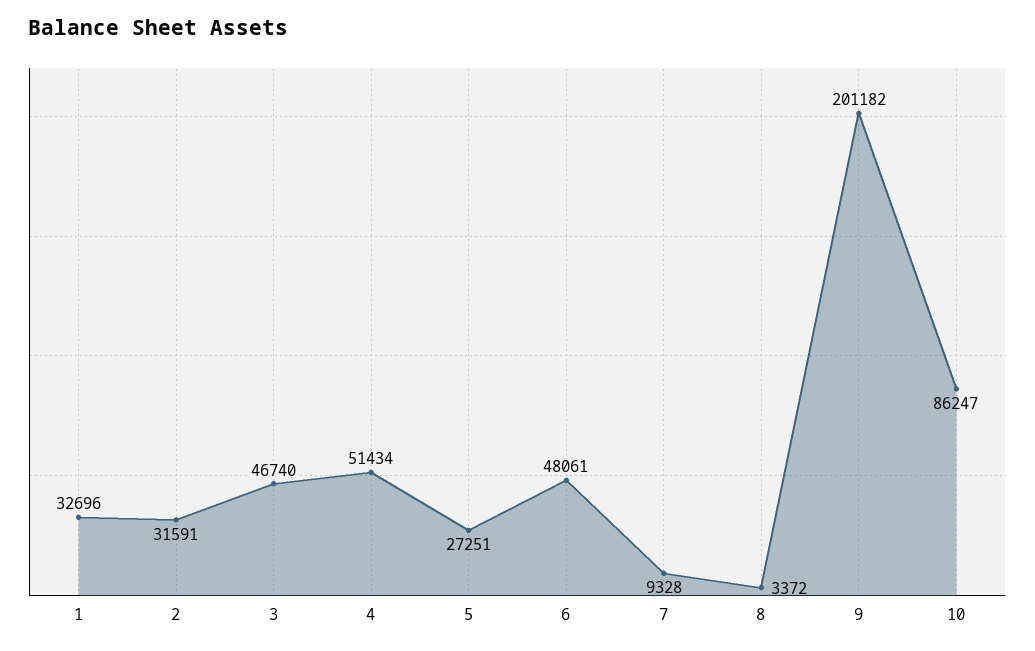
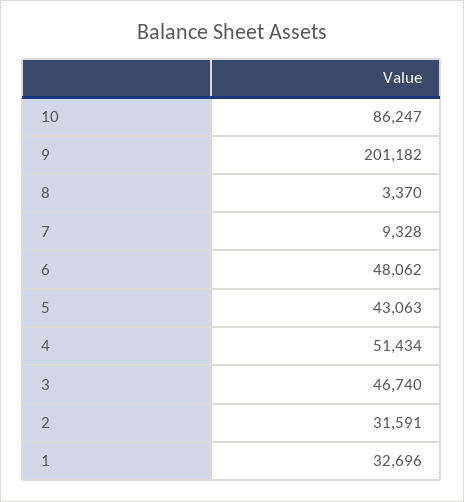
5: 27251 -> 43063
6: 48061 -> 48062
8: 3372 -> 3370

